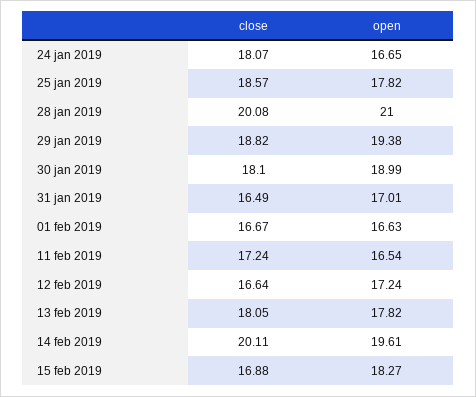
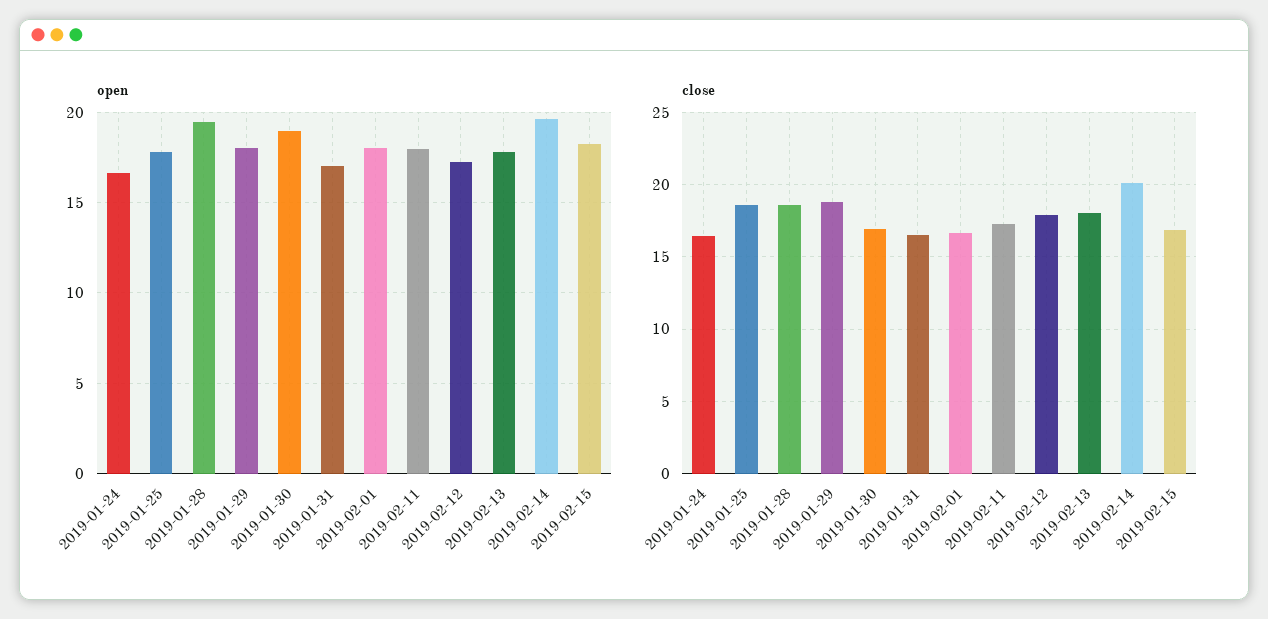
close, 24 jan 2019: 18.07 -> 16.5
close, 28 jan 2019: 20.08 -> 18.5
open, 28 jan 2019: 21 -> 19.5
open, 29 jan 2019: 19.38 -> 18
close, 30 jan 2019: 18.1 -> 17
open, 01 feb 2019: 16.63 -> 18
open, 11 feb 2019: 16.54 -> 18
close, 12 feb 2019: 16.64 -> 18

